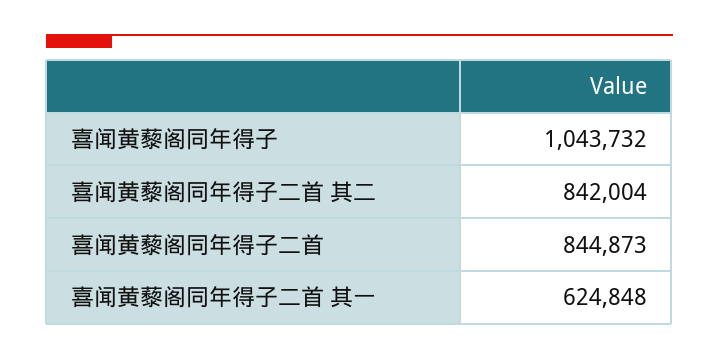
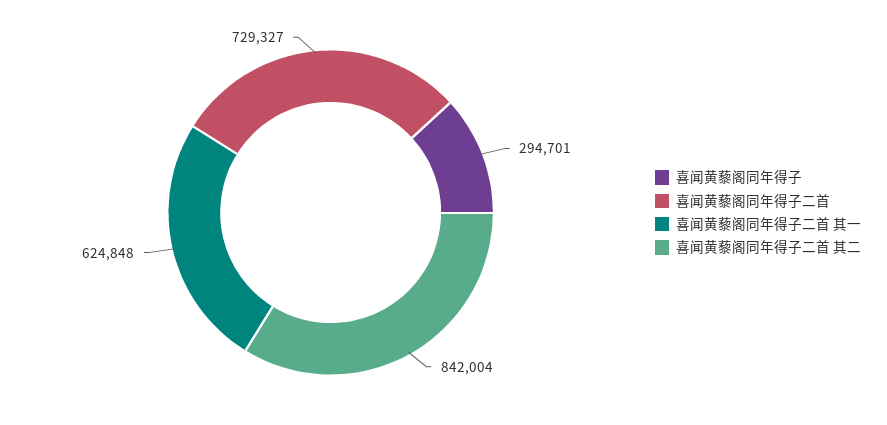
喜闻黄藜阁同年得子: 1043732 -> 294701
喜闻黄藜阁同年得子二首: 844873 -> 729327

